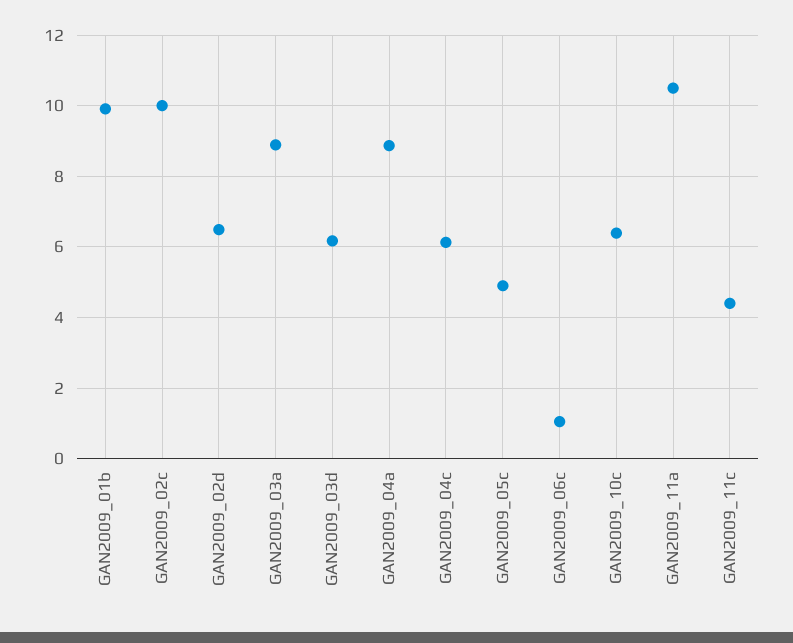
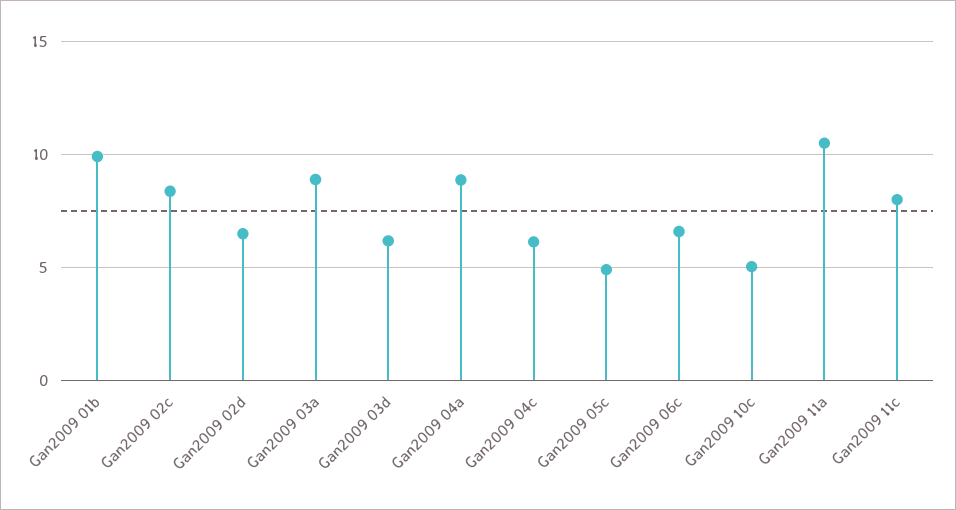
GAN2009_02c: 10 -> 8.5
GAN2009_06c: 1 -> 6.5
GAN2009_10c: 6.4 -> 5
GAN2009_11c: 4.4 -> 8

